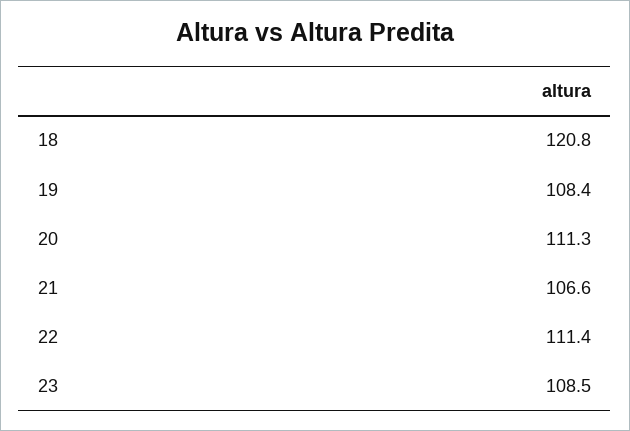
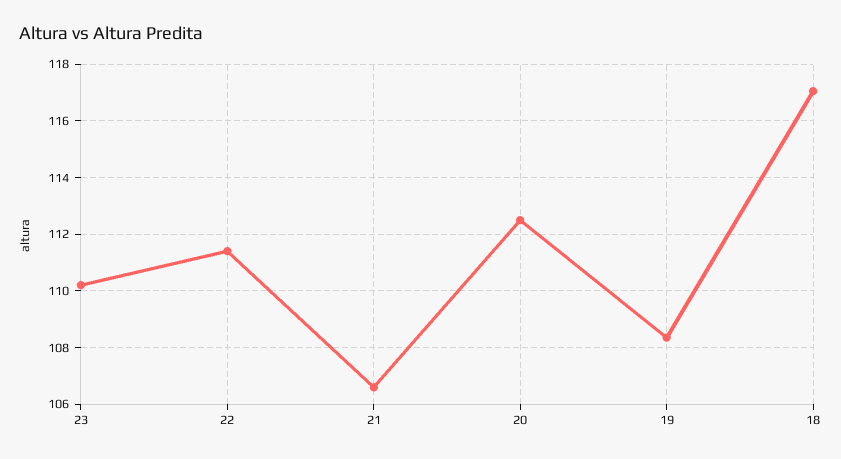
18: 120.8 -> 117
20: 111.3 -> 112.5
23: 108.5 -> 110.25

